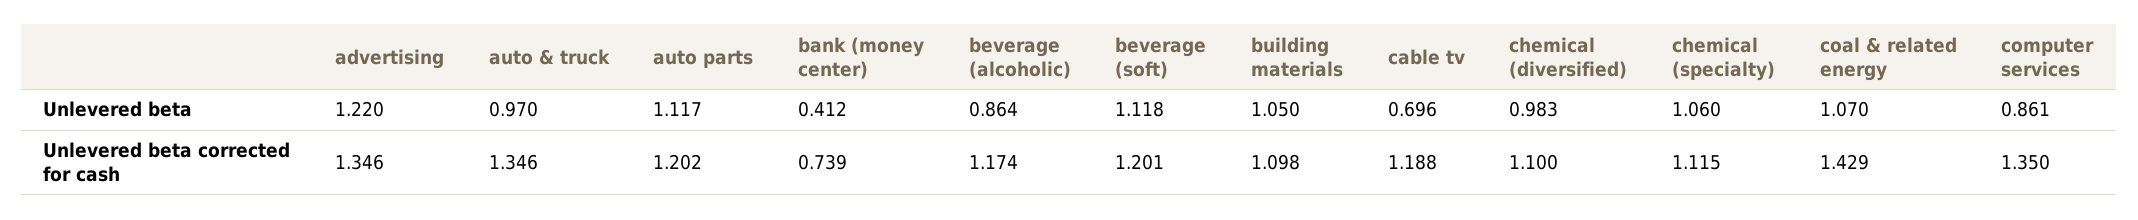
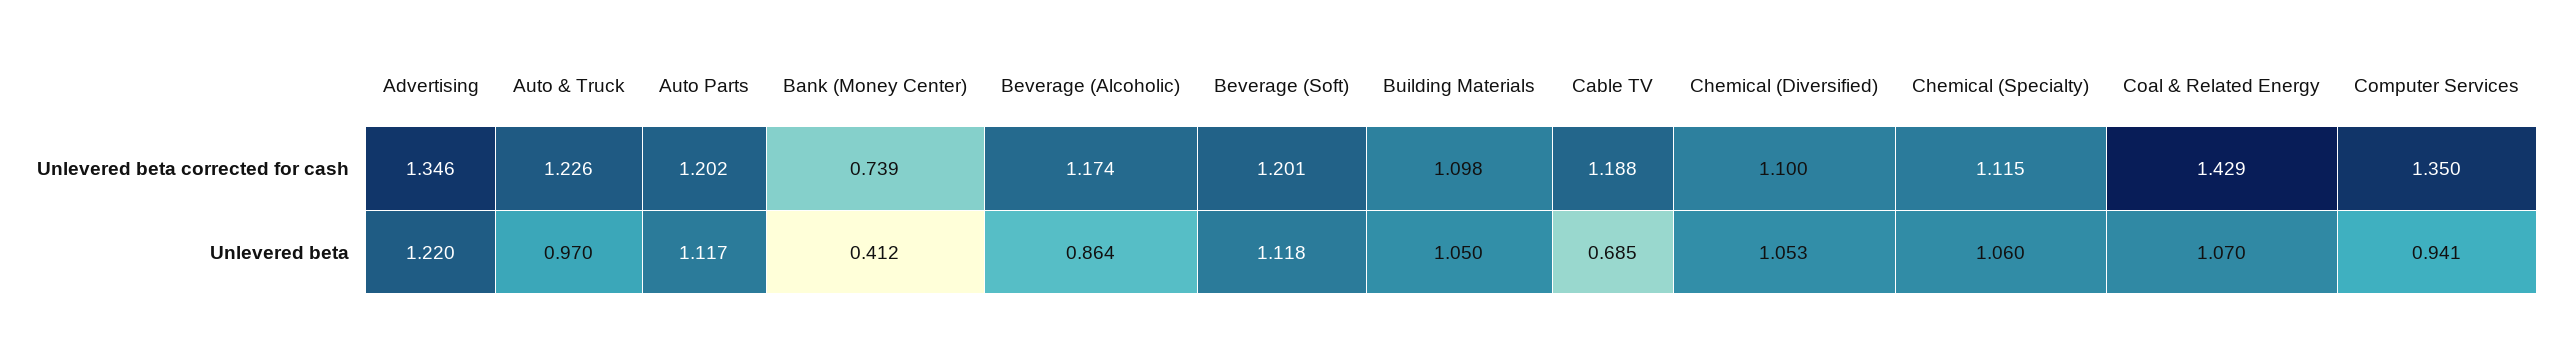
cable tv, Unlevered beta: 0.696 -> 0.685
chemical (diversified), Unlevered beta: 0.983 -> 1.053
computer services, Unlevered beta: 0.861 -> 0.941
auto & truck, Unlevered beta corrected for cash: 1.346 -> 1.226

